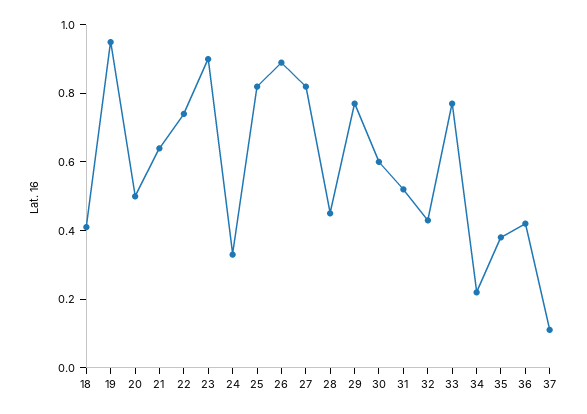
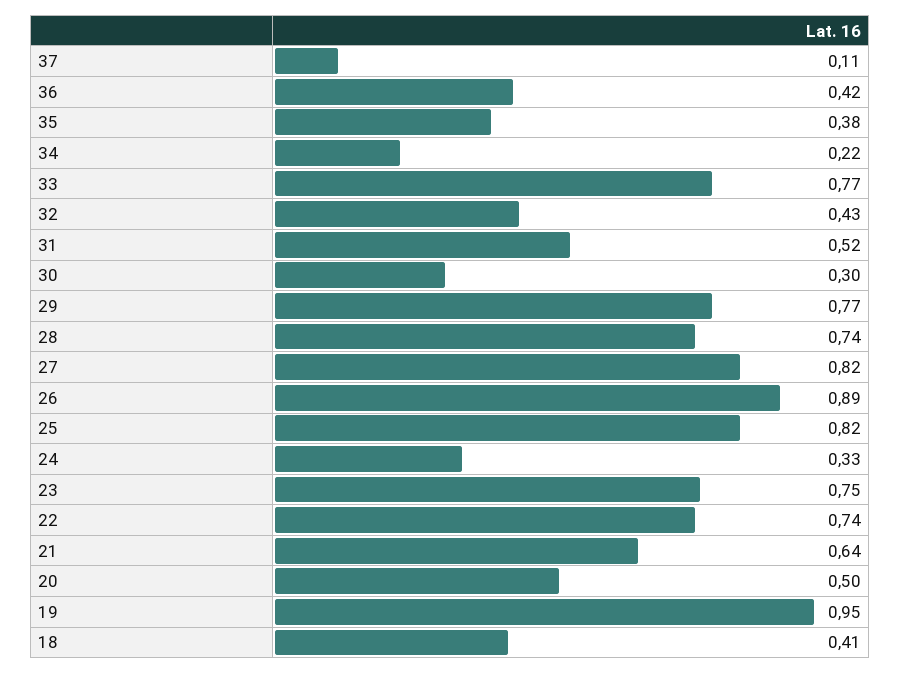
23: 0.9 -> 0.75
28: 0.45 -> 0.74
30: 0.6 -> 0.3

